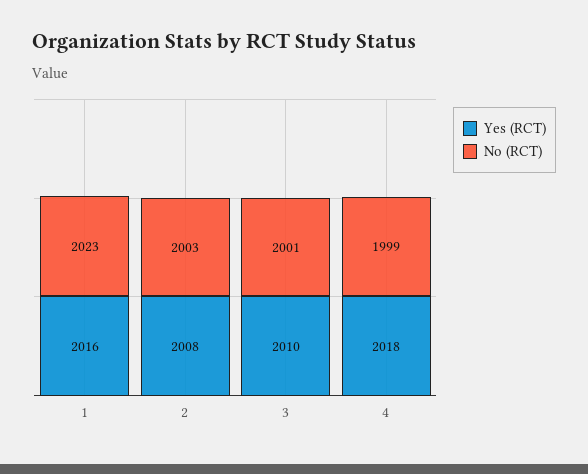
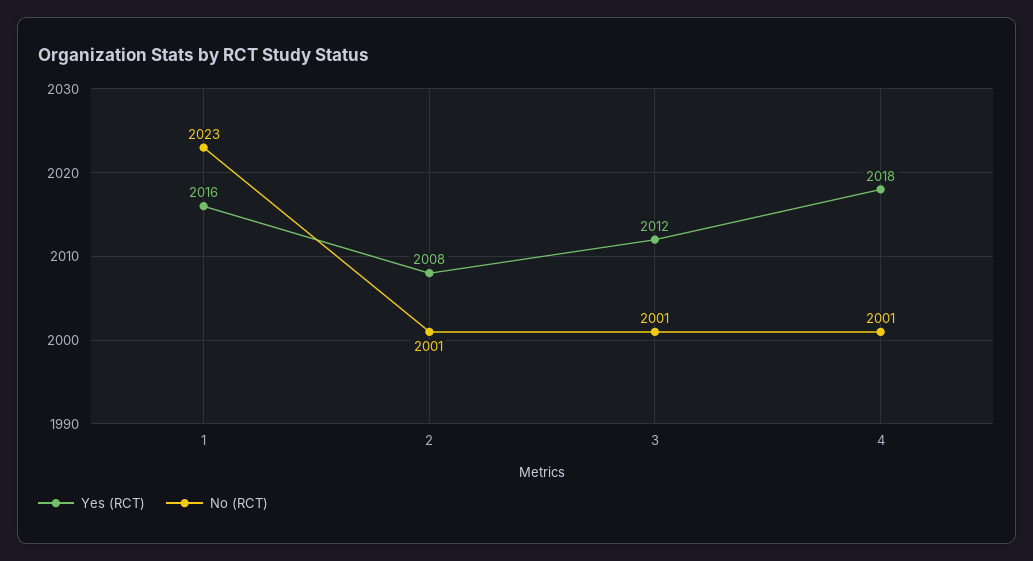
No (RCT), 2: 2003 -> 2001
Yes (RCT), 3: 2010 -> 2012
No (RCT), 4: 1999 -> 2001

